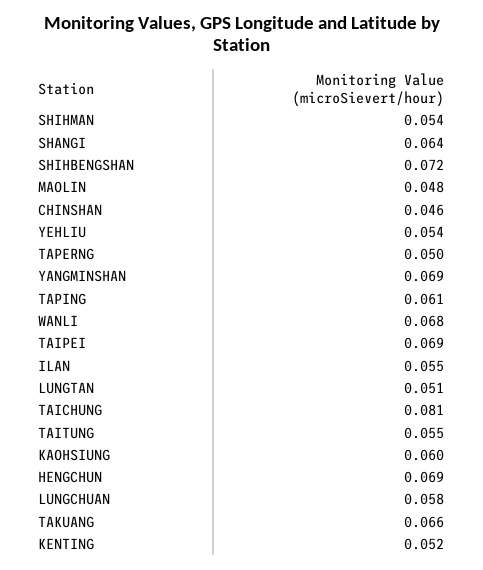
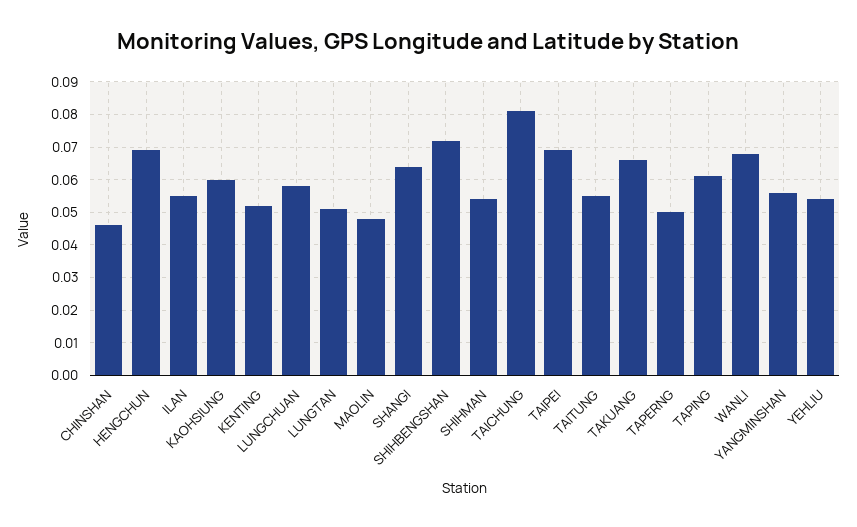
YANGMINSHAN: 0.069 -> 0.055

